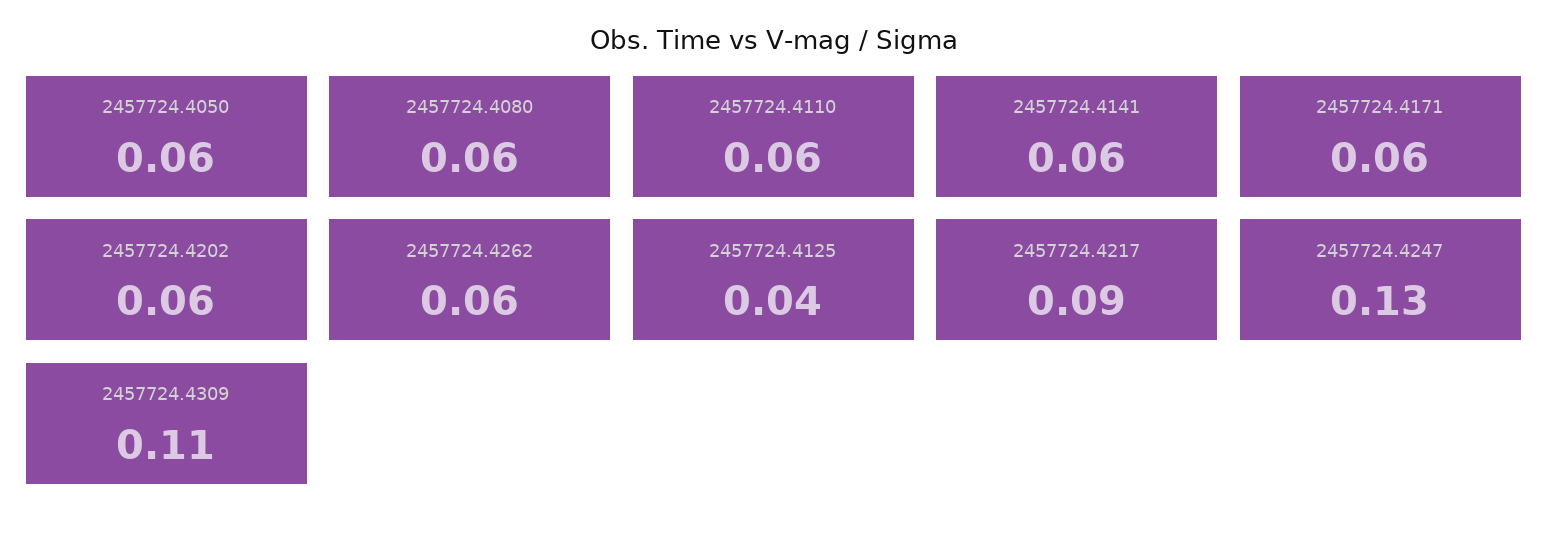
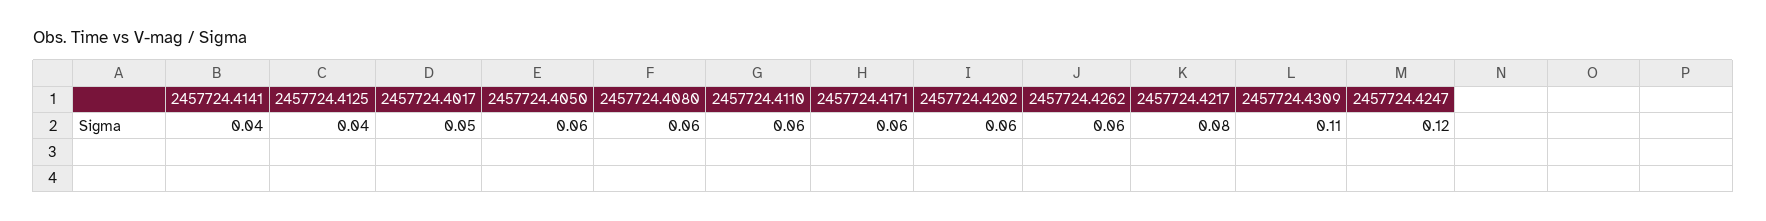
2457724.4141: 0.06 -> 0.04
2457724.4217: 0.09 -> 0.08
2457724.4247: 0.13 -> 0.12
2457724.4017: none -> 0.05

